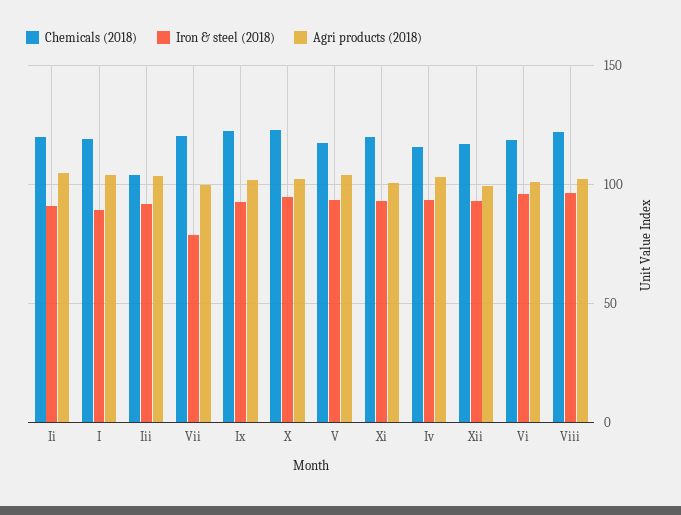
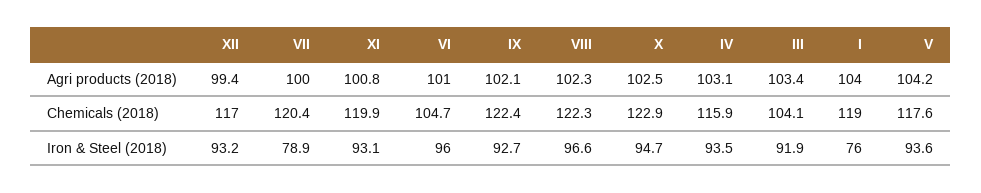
Chemicals (2018), Ii: 120 -> none
Iron & steel (2018), Ii: 90 -> none
Agri products (2018), Ii: 105 -> none
Iron & steel (2018), I: 90 -> 76
Chemicals (2018), Vi: 120 -> 104.7

